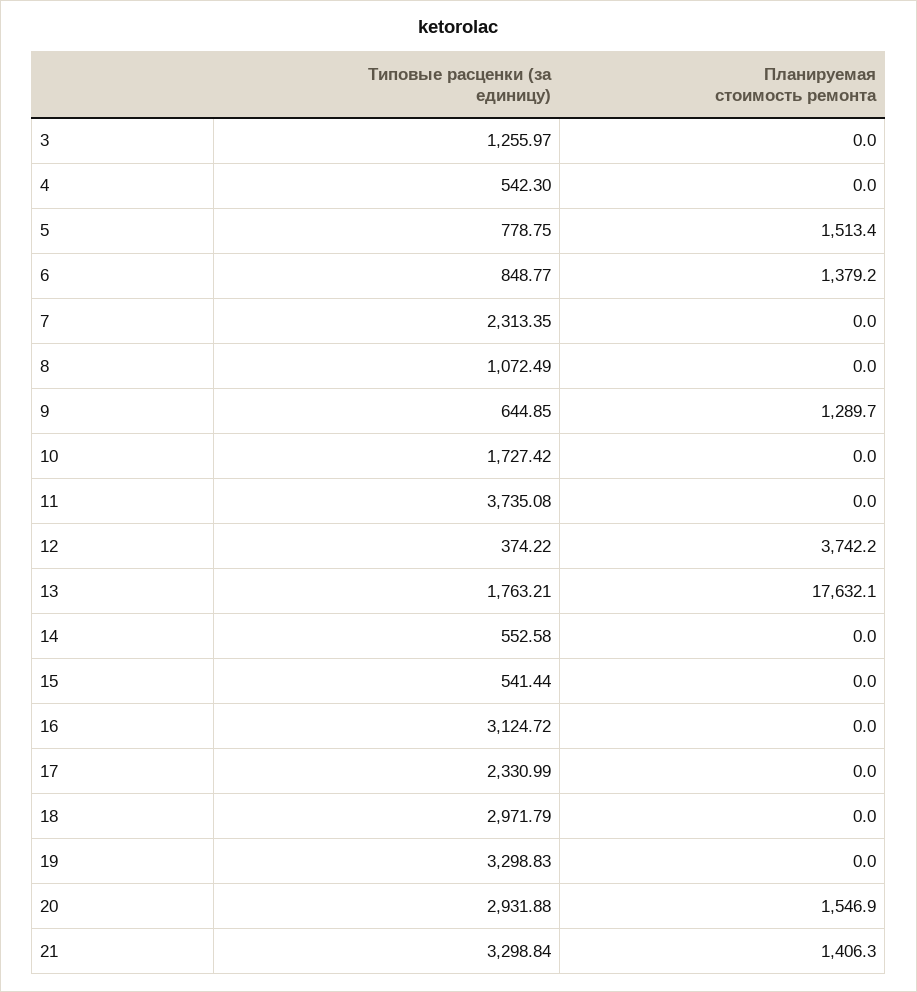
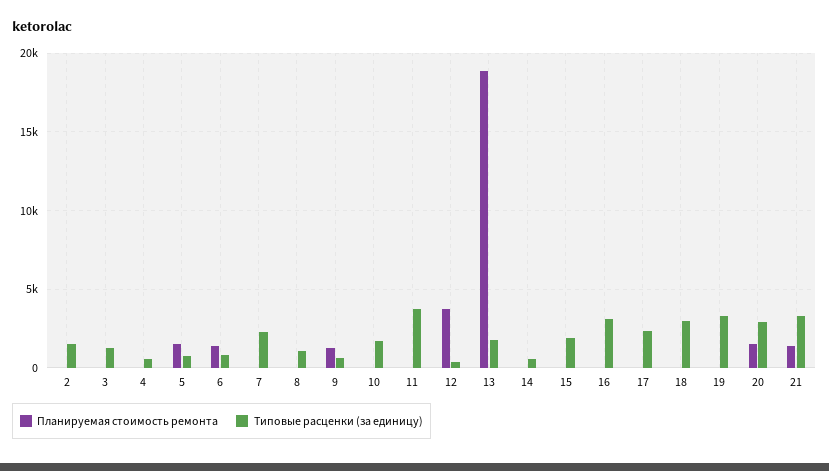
Планируемая стоимость ремонта, 13: 17632.1 -> 19000
Типовые расценки (за единицу), 15: 541.44 -> 2000
Планируемая стоимость ремонта, 2: none -> 0
Типовые расценки (за единицу), 2: none -> 1500

